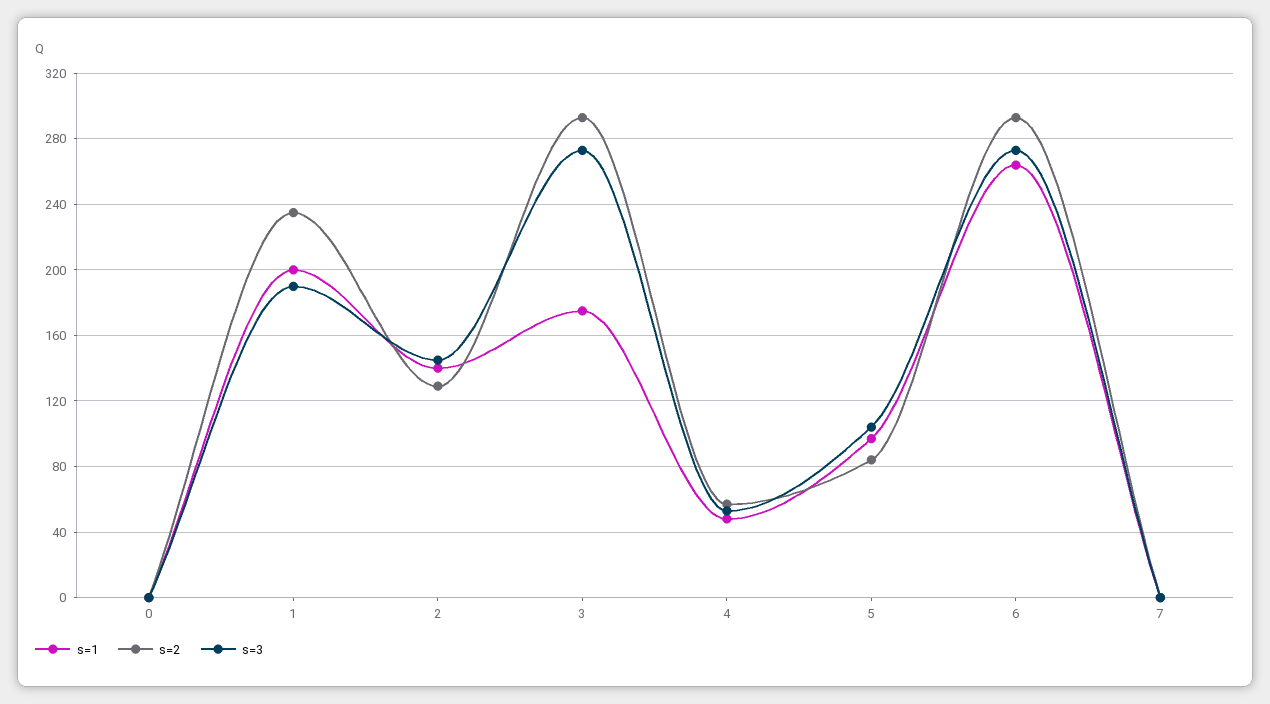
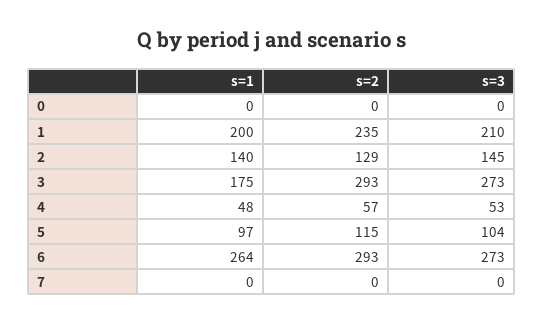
s=3, 1: 190 -> 210
s=2, 5: 85 -> 115

